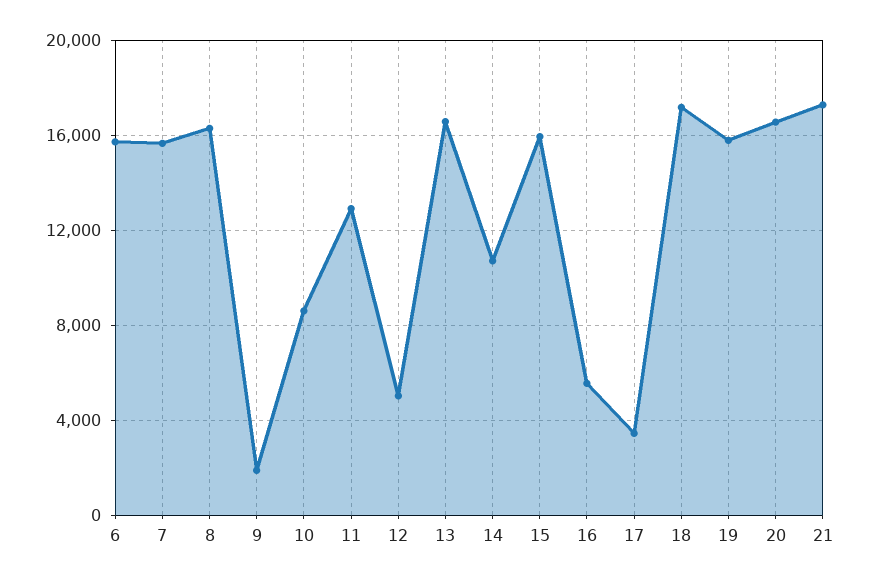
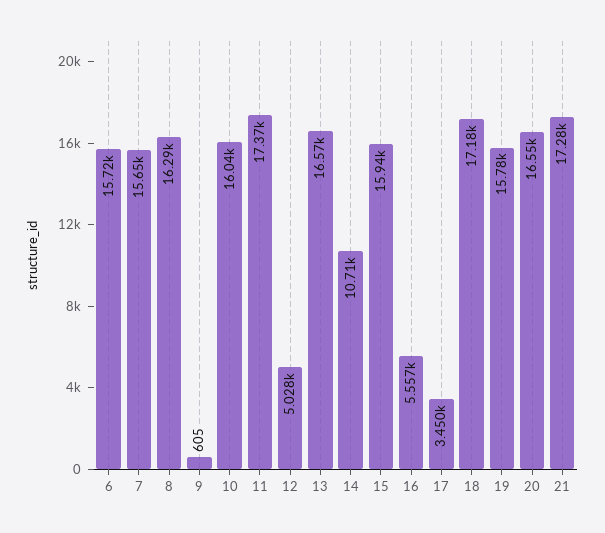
9: 2000 -> 605
10: 8500 -> 16040
11: 13000 -> 17370

